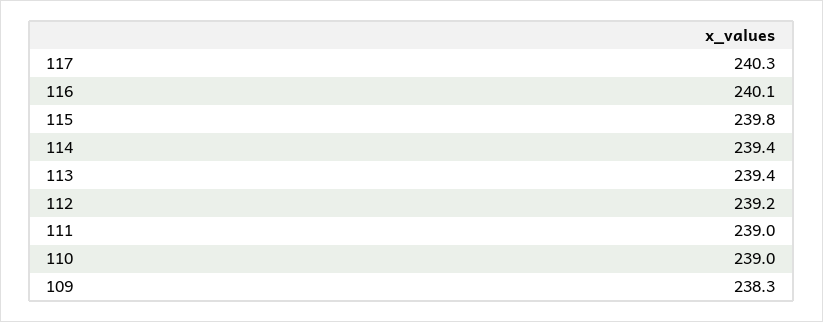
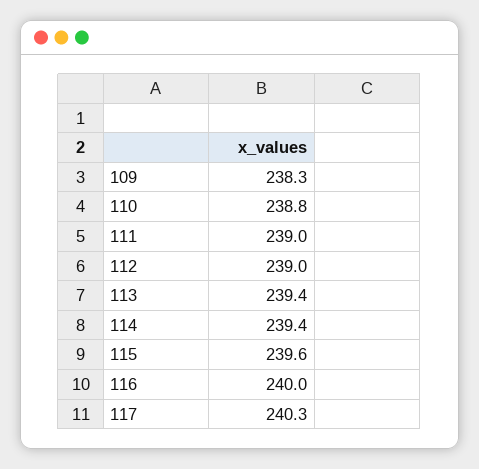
116: 240.1 -> 240
115: 239.8 -> 239.6
112: 239.2 -> 239
110: 239 -> 238.8

